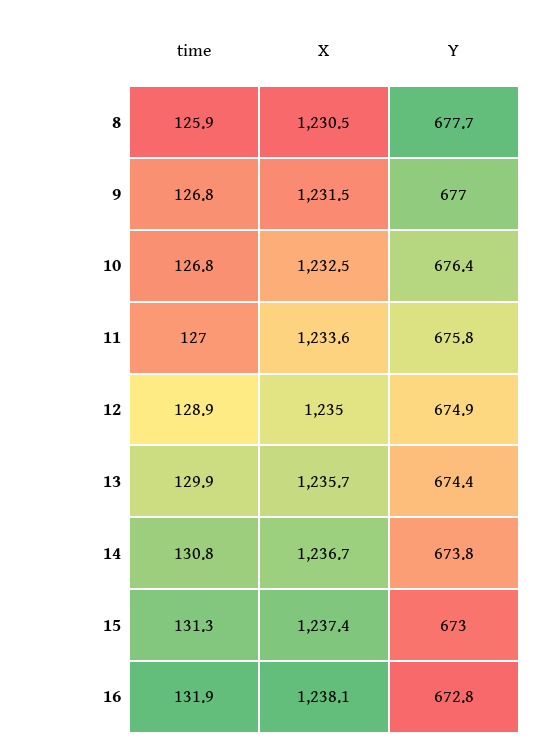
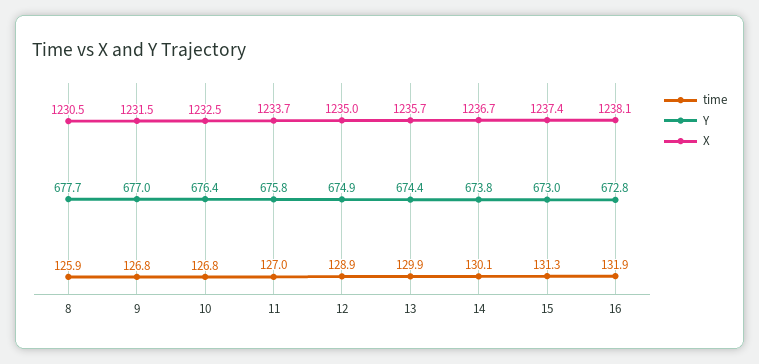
X, 11: 1233.6 -> 1233.7
time, 14: 130.8 -> 130.1

